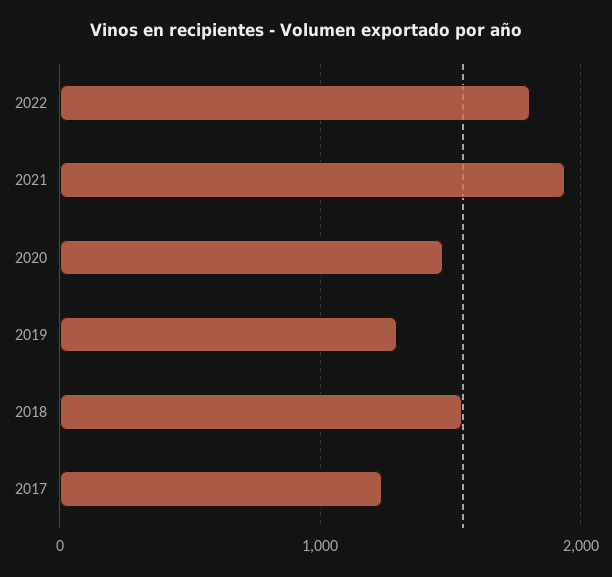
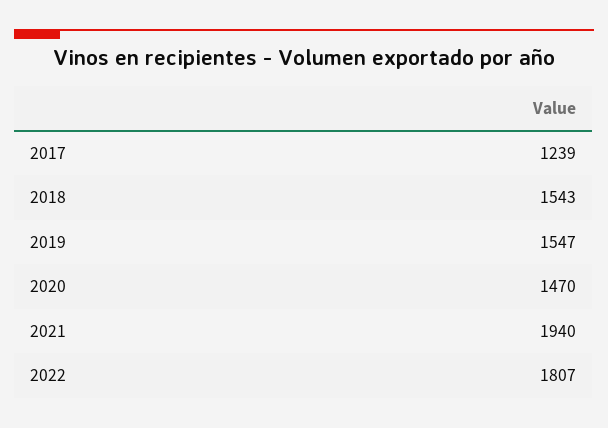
2019: 1300 -> 1547

